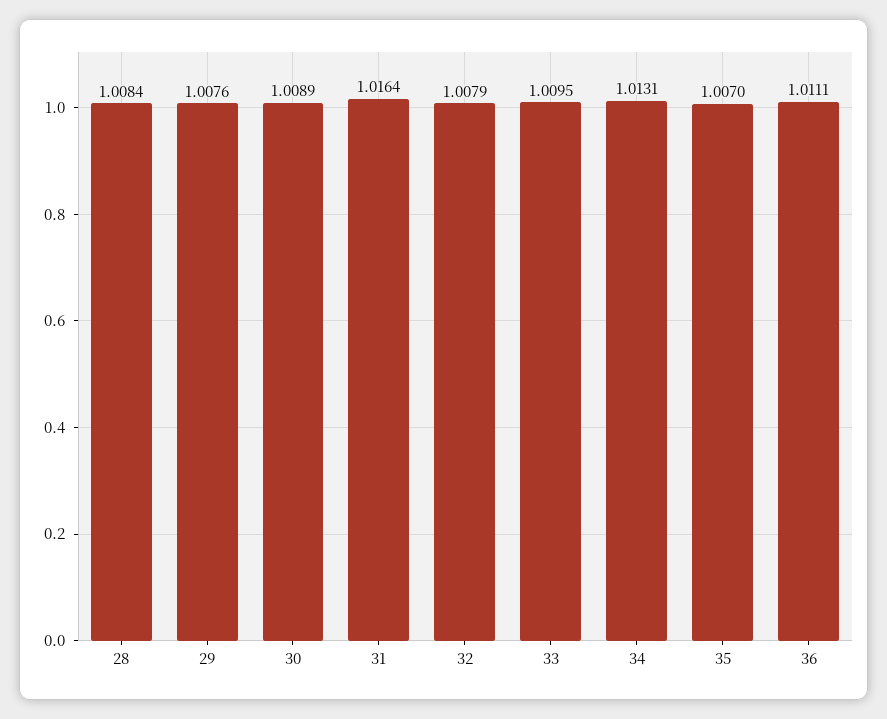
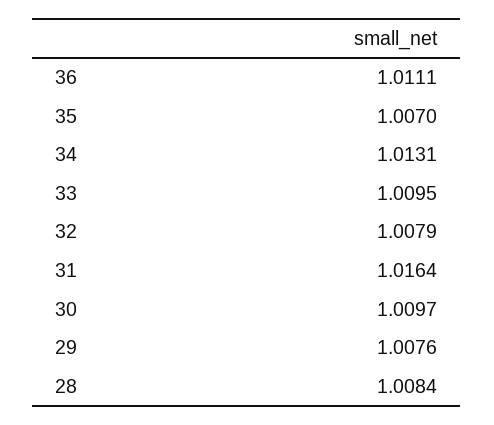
30: 1.0089 -> 1.0097

